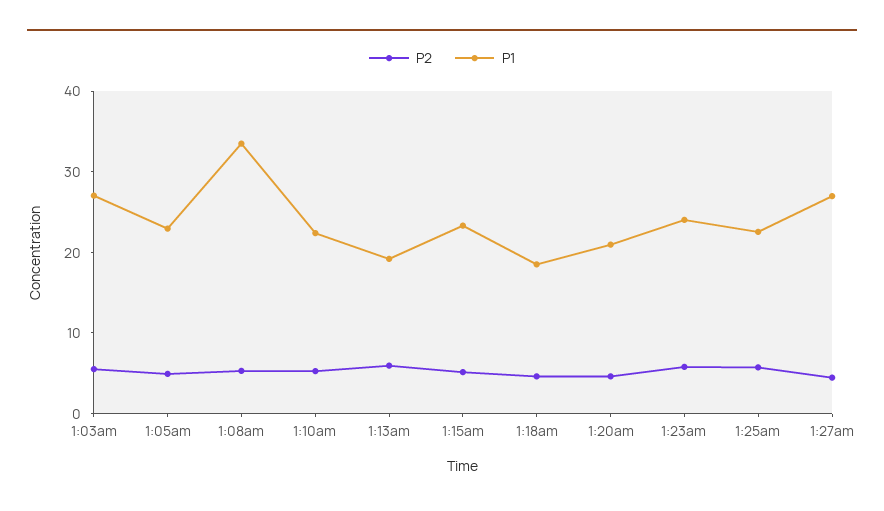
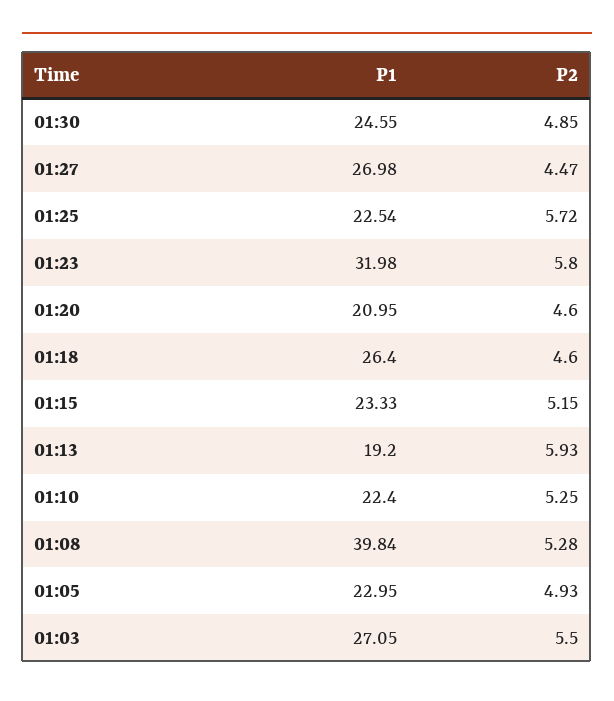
P1, 1:08am: 34 -> 39.84
P1, 1:18am: 18 -> 26.4
P1, 1:23am: 24 -> 31.98
P1, 01:30: none -> 24.55
P2, 01:30: none -> 4.85

